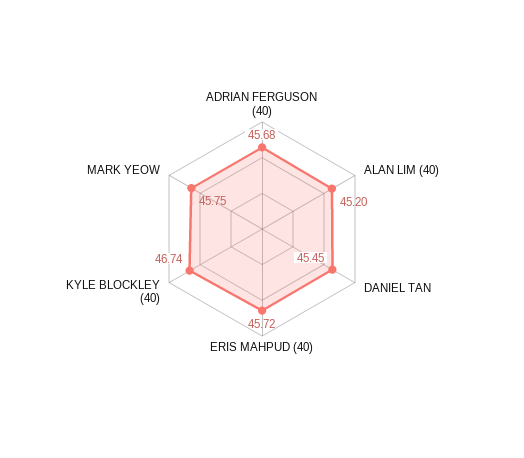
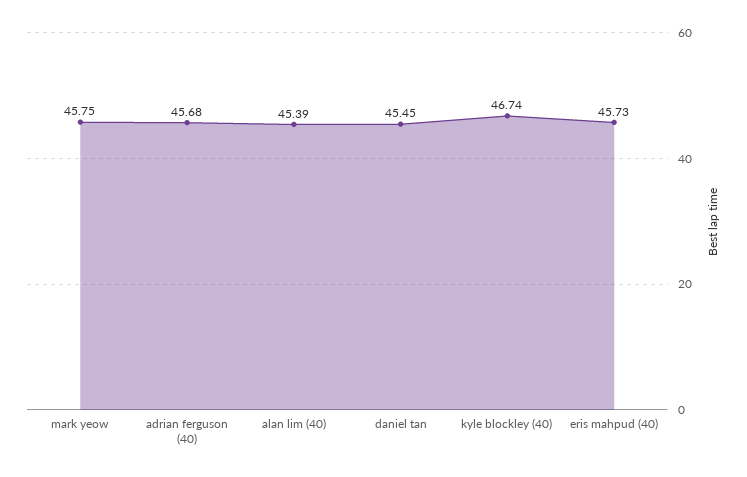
ALAN LIM (40): 45.2 -> 45.39
ERIS MAHPUD (40): 45.72 -> 45.73

